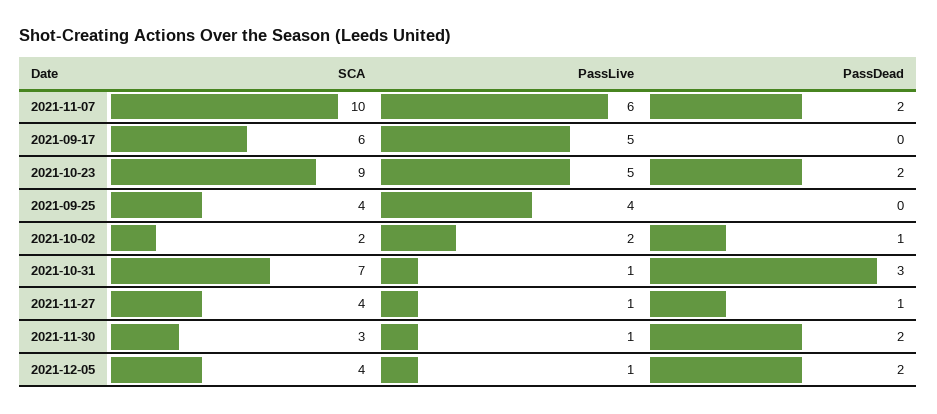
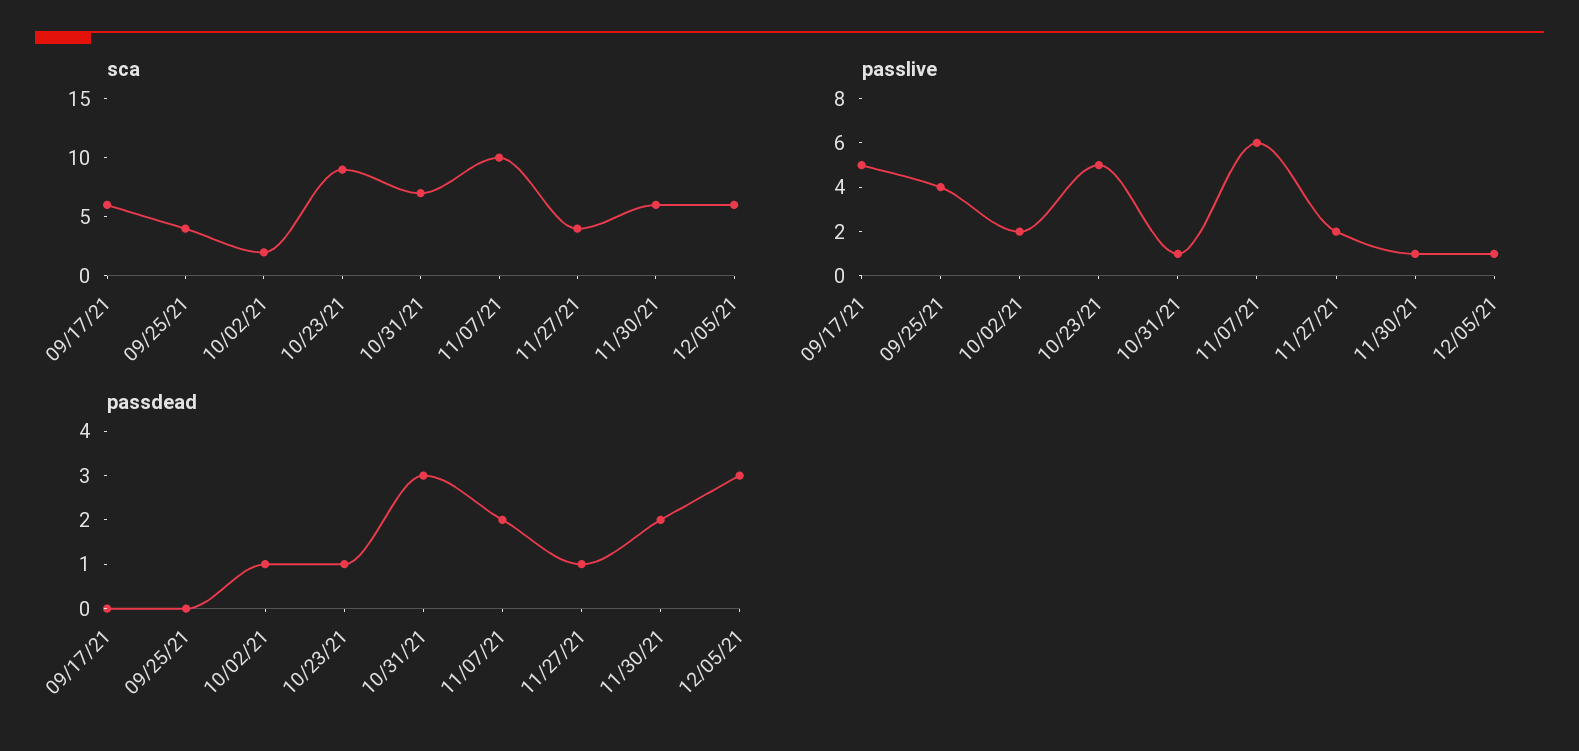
PassDead, 2021-10-23: 2 -> 1
PassLive, 2021-11-27: 1 -> 2
SCA, 2021-11-30: 3 -> 6
SCA, 2021-12-05: 4 -> 6
PassDead, 2021-12-05: 2 -> 3

